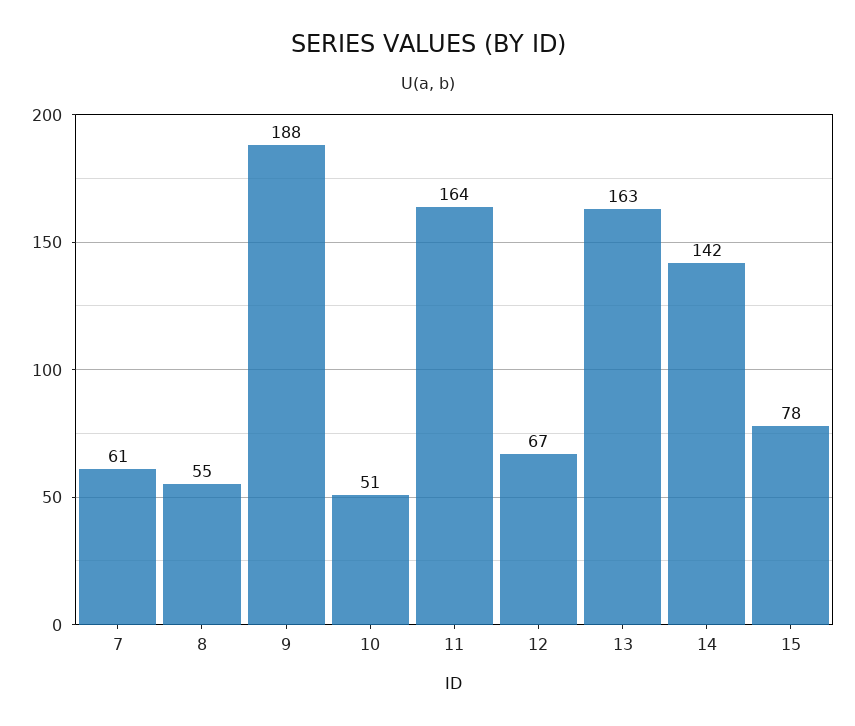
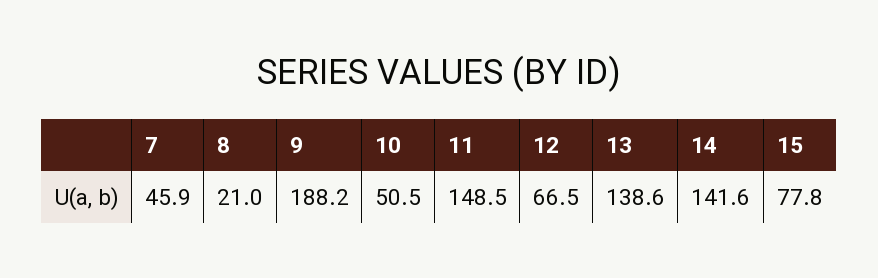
7: 61 -> 45.9
8: 55 -> 21
11: 164 -> 148.5
13: 163 -> 138.6

